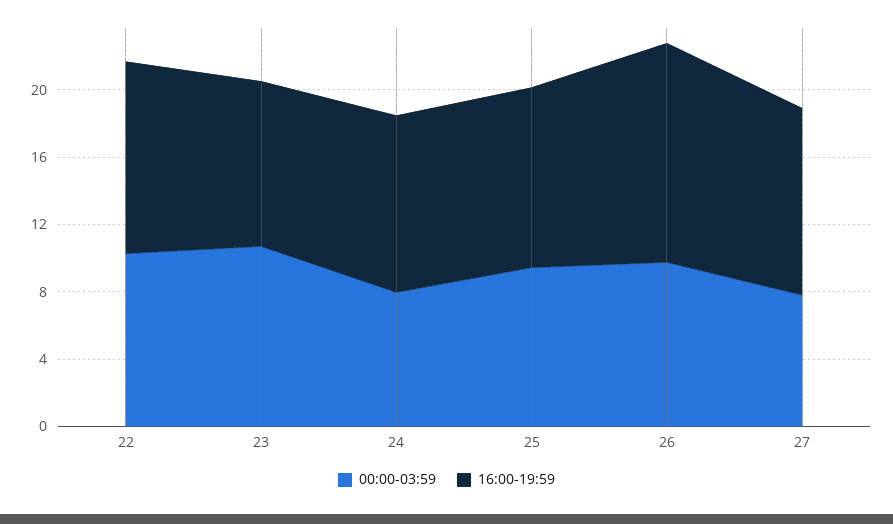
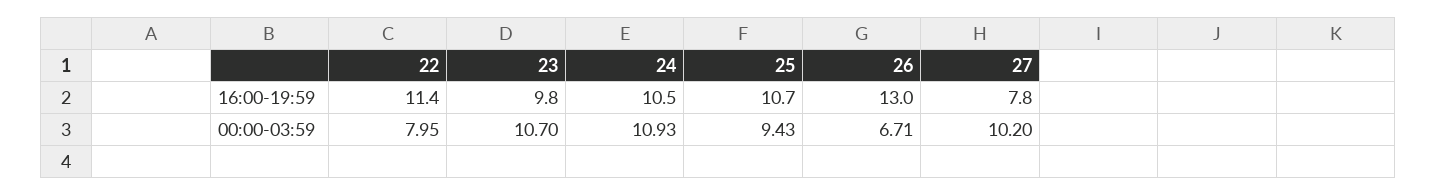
00:00-03:59, 22: 10 -> 7.95
00:00-03:59, 24: 8 -> 10.93
00:00-03:59, 26: 10 -> 6.71
00:00-03:59, 27: 8 -> 10.2
16:00-19:59, 27: 11 -> 7.8

